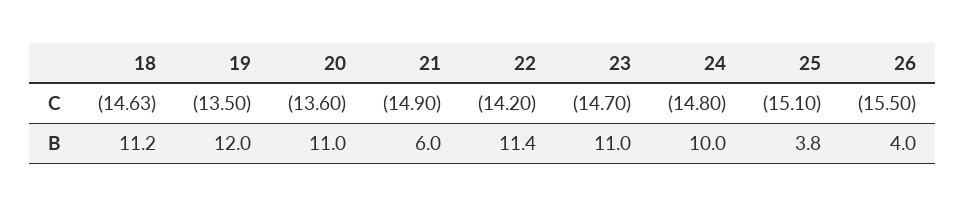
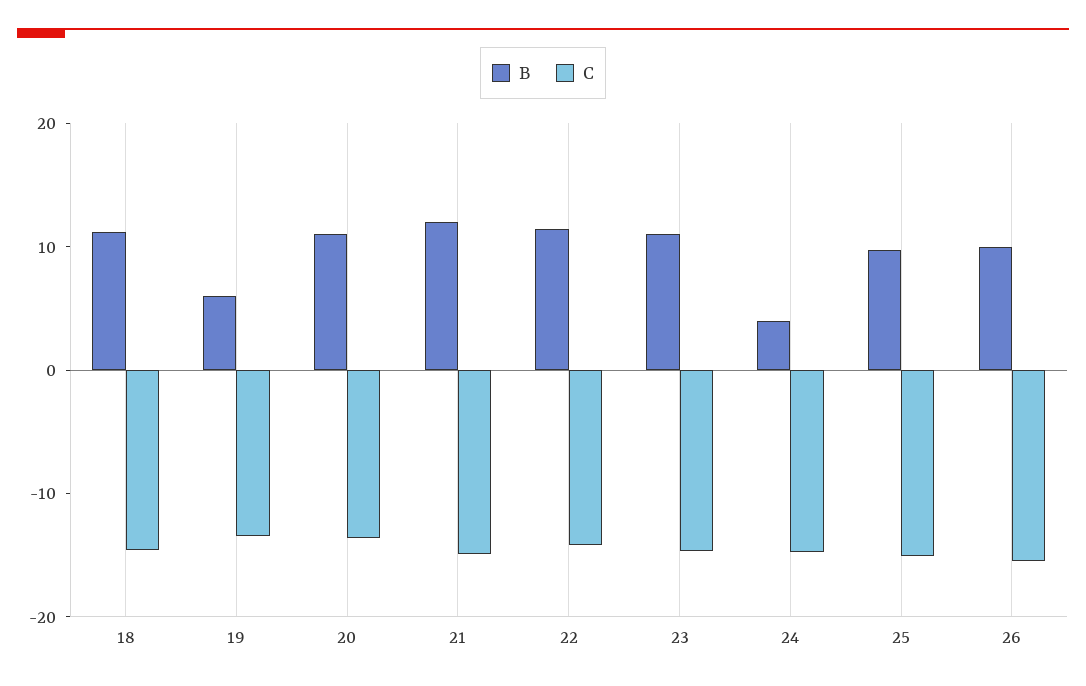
B, 19: 12 -> 6
B, 21: 6 -> 12
B, 24: 10 -> 4
B, 25: 3.8 -> 10
B, 26: 4 -> 10

